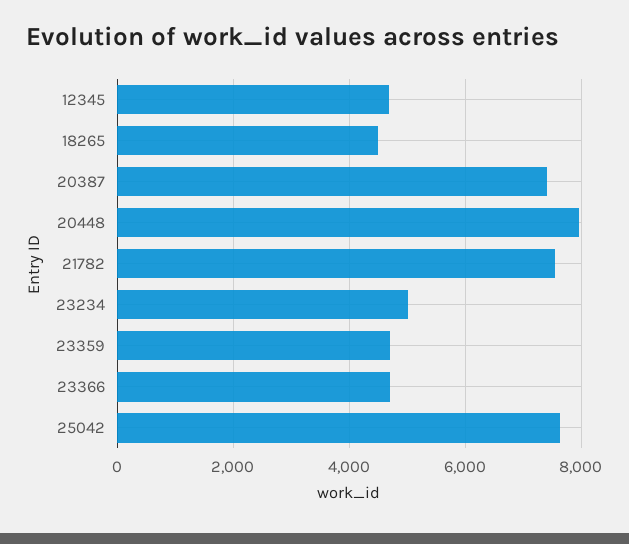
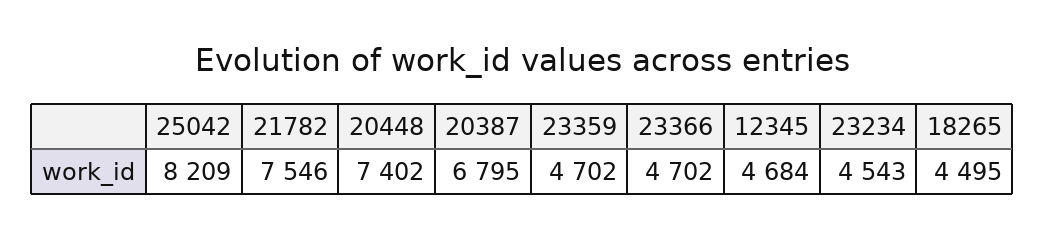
20387: 7400 -> 6795
20448: 8000 -> 7402
23234: 5000 -> 4543
25042: 7600 -> 8209

